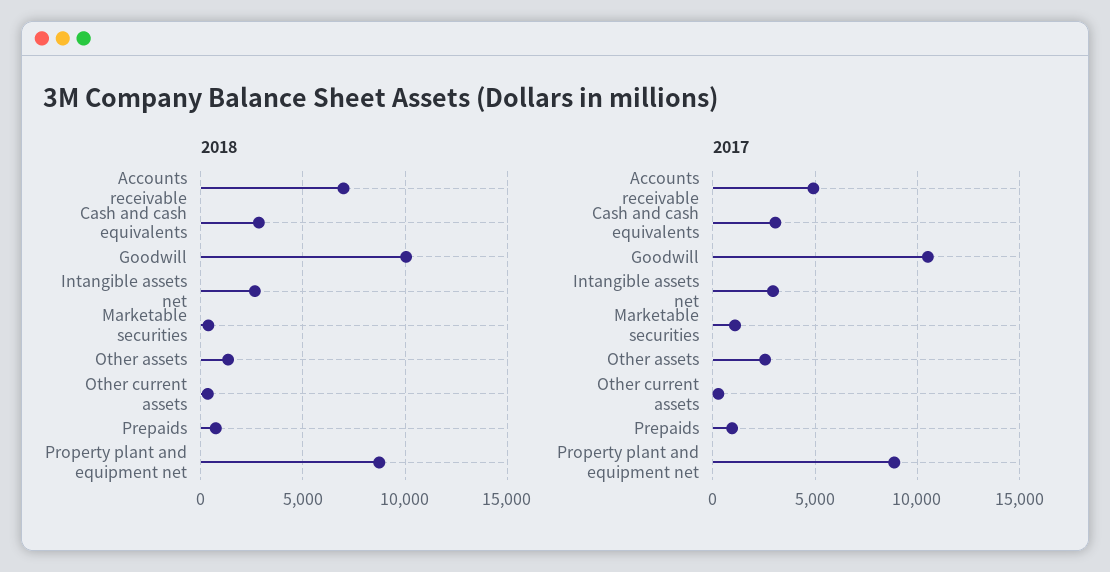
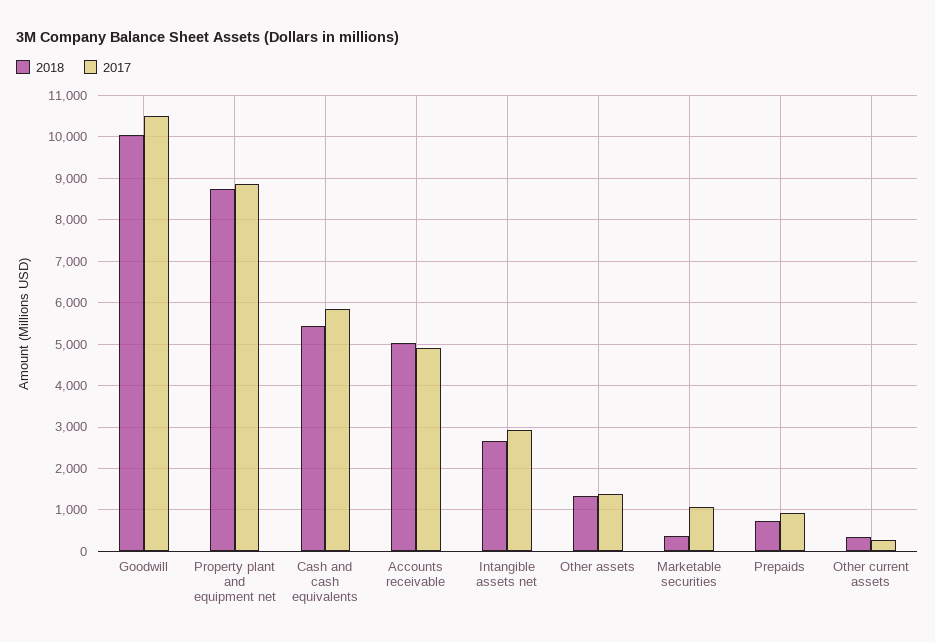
2018, Accounts receivable: 7000 -> 5000
2018, Cash and cash equivalents: 3000 -> 5400
2017, Cash and cash equivalents: 3000 -> 5800
2017, Other assets: 2500 -> 1400

